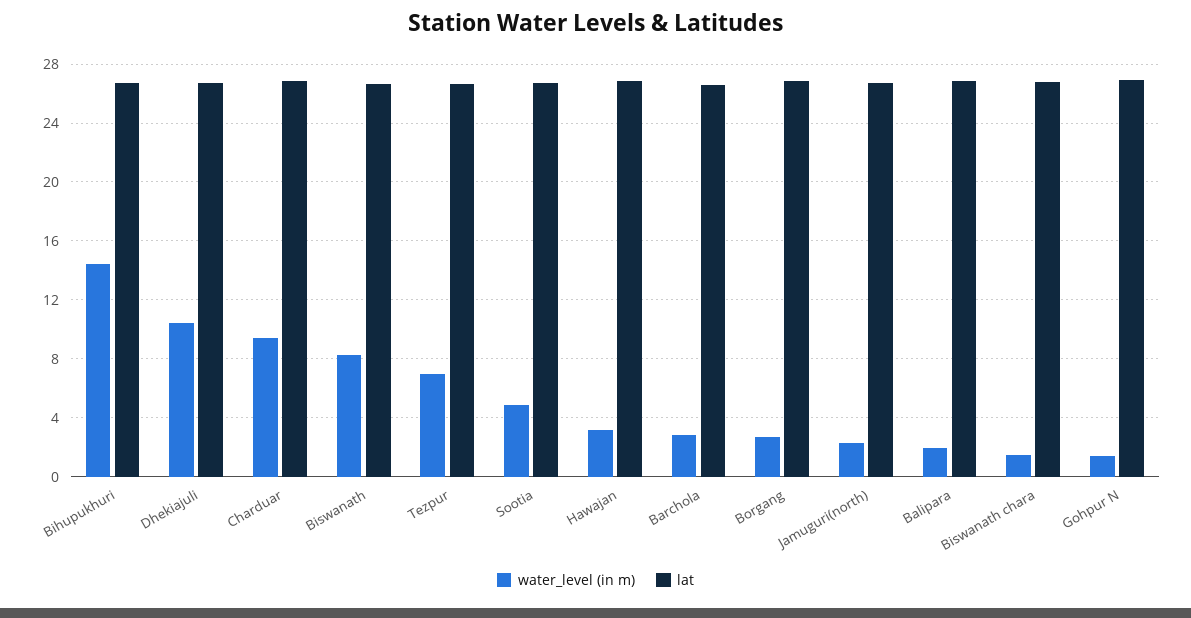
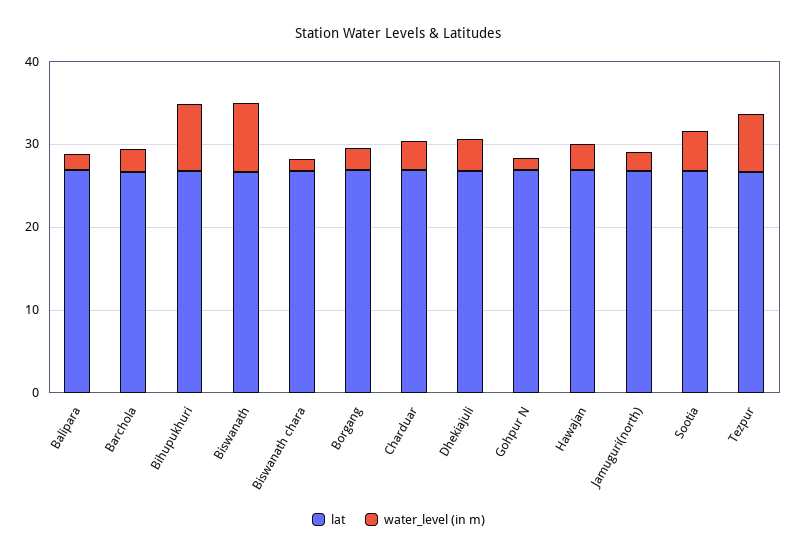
water_level (in m), Bihupukhuri: 14.5 -> 8
water_level (in m), Dhekiajuli: 10.5 -> 4
water_level (in m), Charduar: 9.5 -> 4

